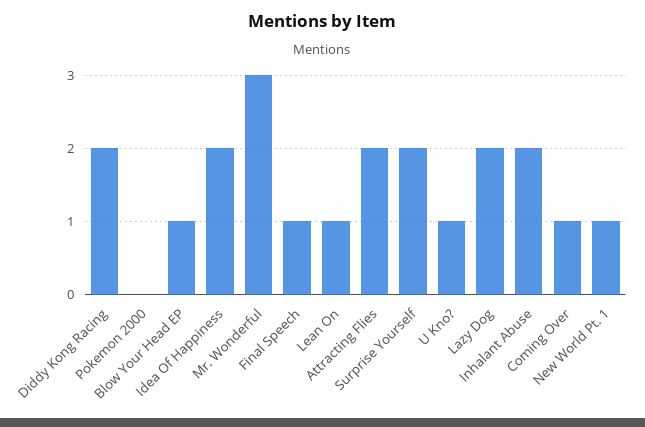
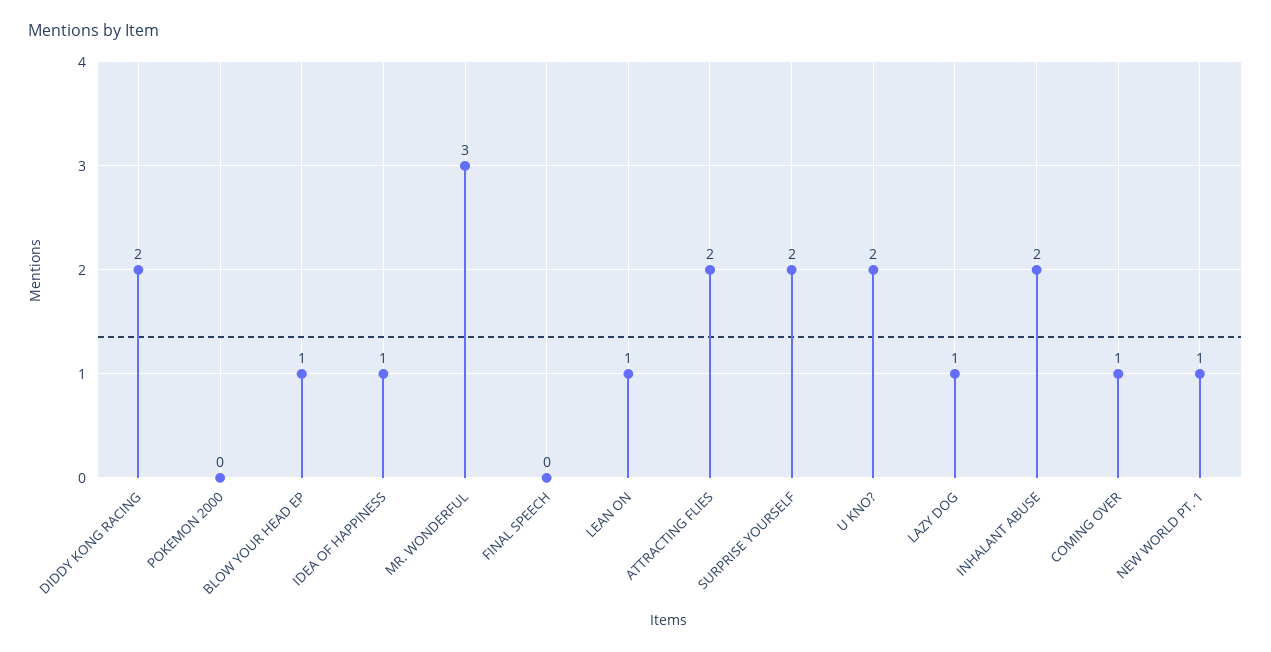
Idea Of Happiness: 2 -> 1
Final Speech: 1 -> 0
U Kno?: 1 -> 2
Lazy Dog: 2 -> 1

